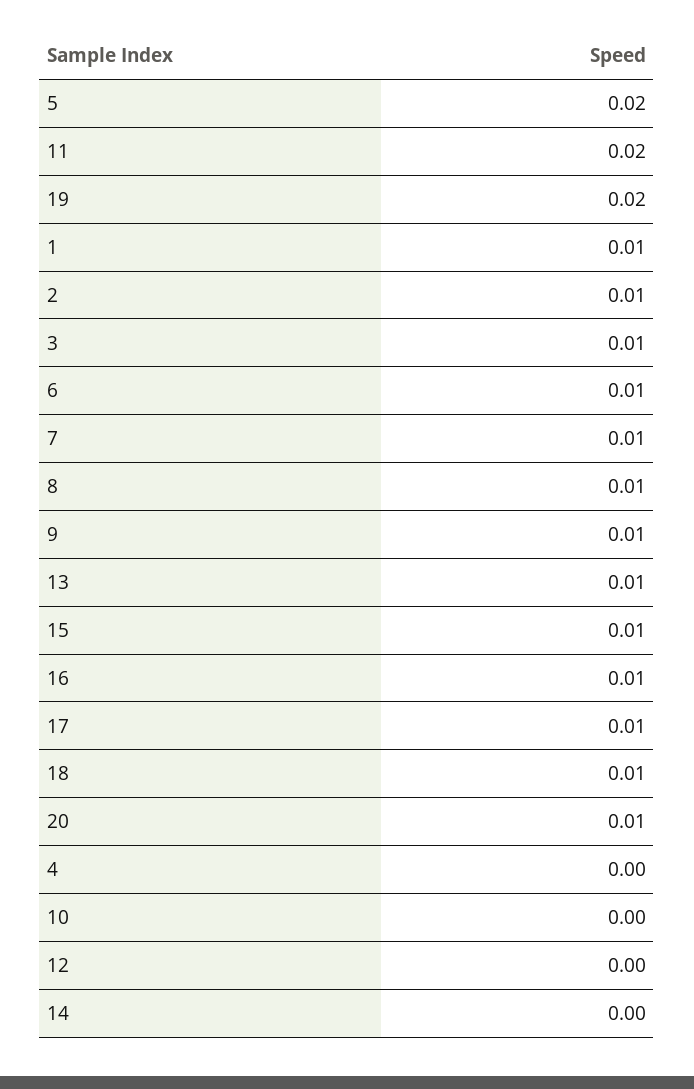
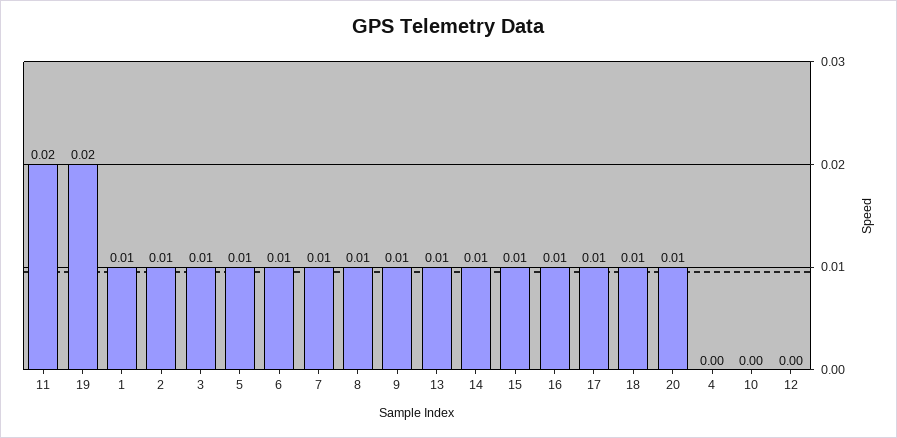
5: 0.02 -> 0.01
14: 0 -> 0.01

